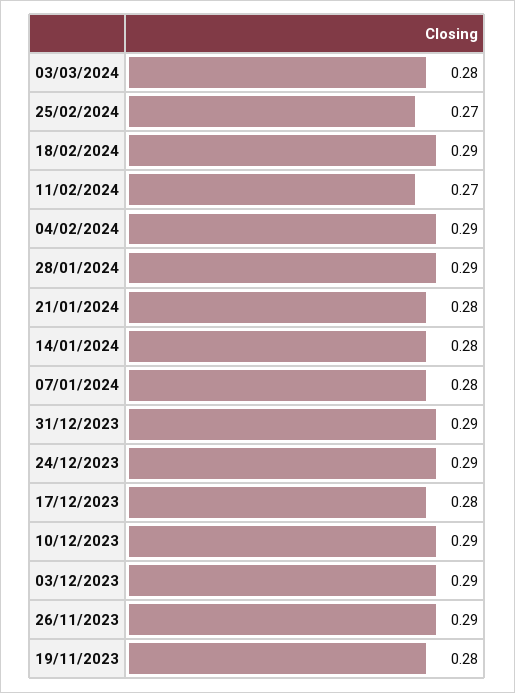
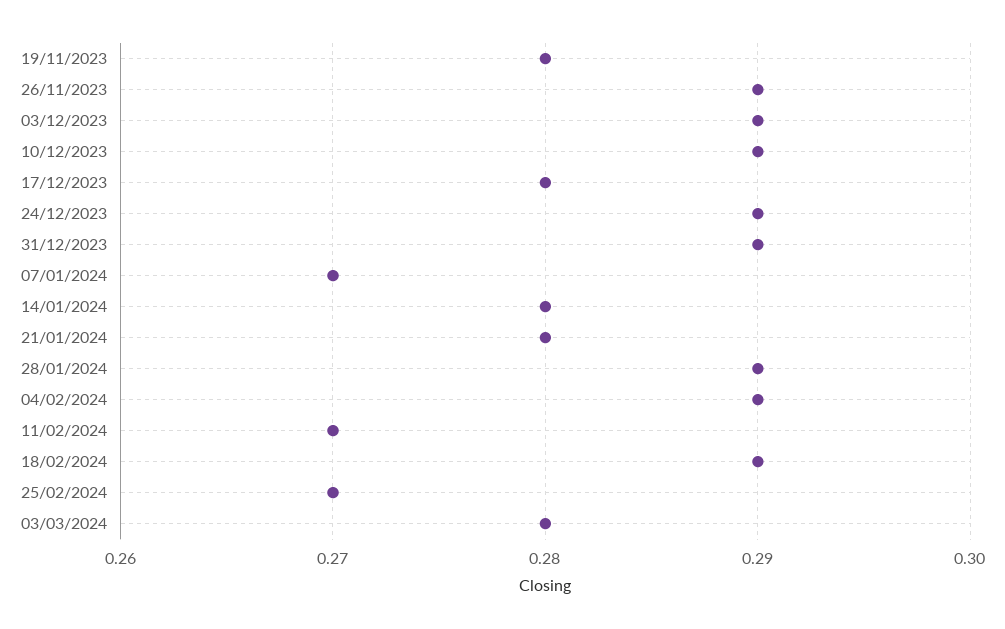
07/01/2024: 0.28 -> 0.27

